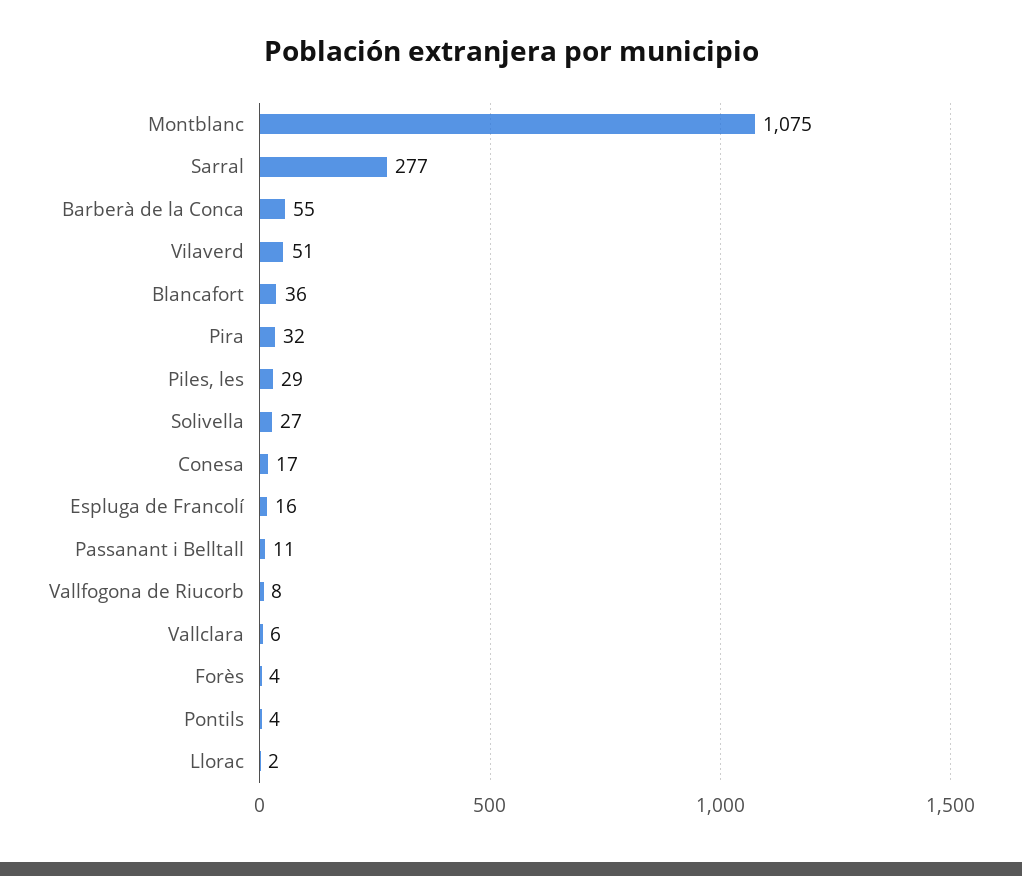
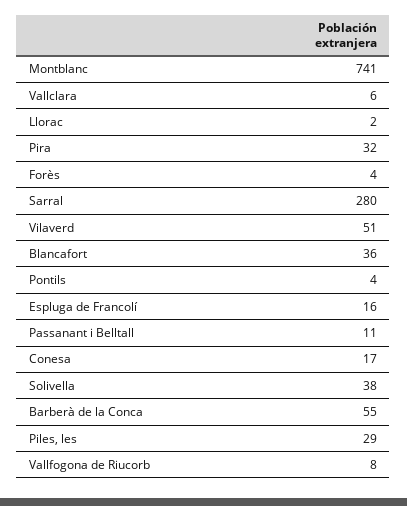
Montblanc: 1075 -> 741
Sarral: 277 -> 280
Solivella: 27 -> 38

